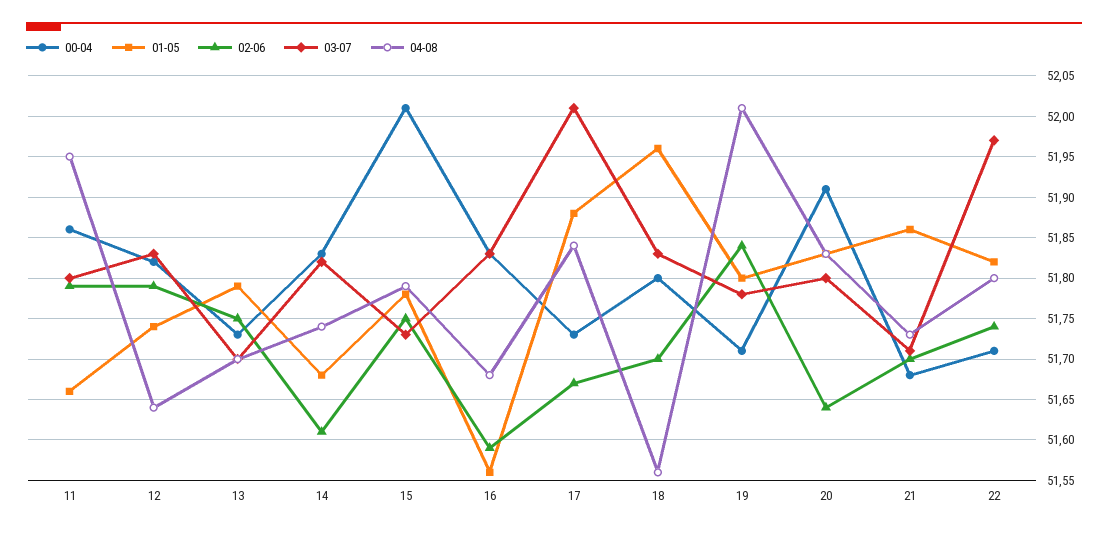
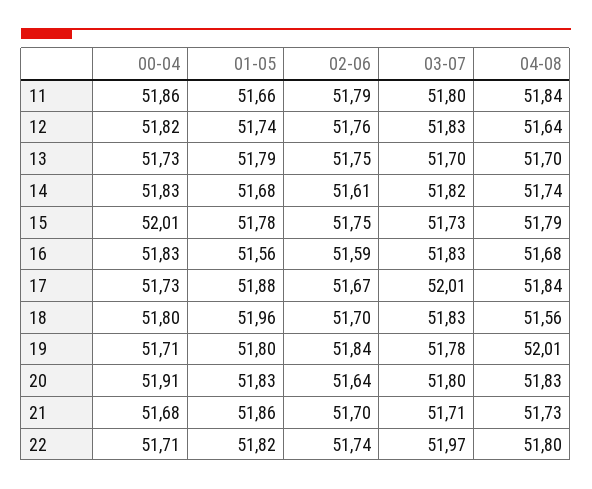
04-08, 11: 51.95 -> 51.84
02-06, 12: 51.79 -> 51.76

